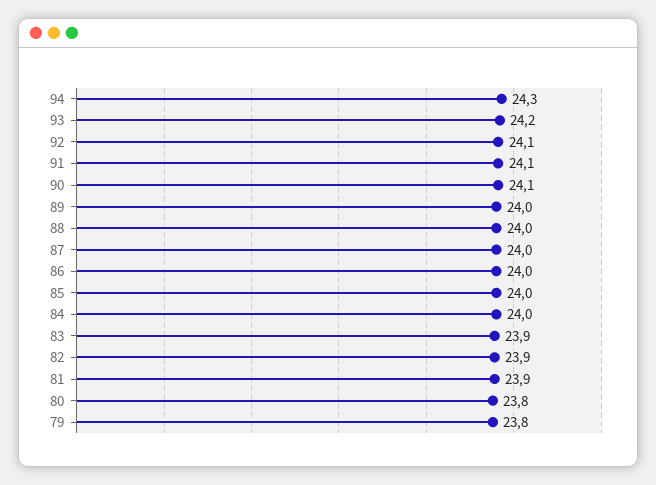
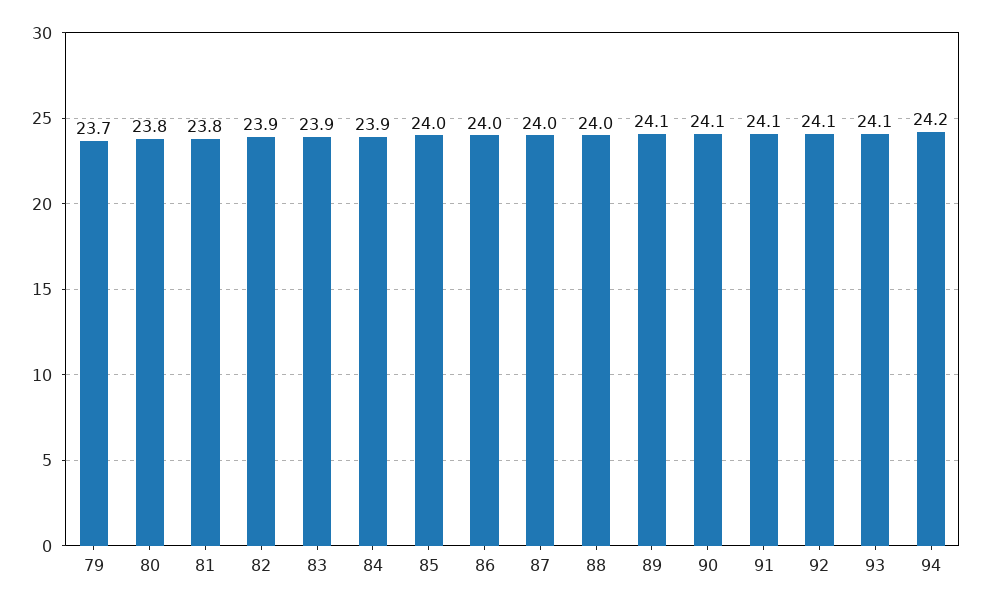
94: 24.3 -> 24.2
93: 24.2 -> 24.1
89: 24 -> 24.1
84: 24 -> 23.9
81: 23.9 -> 23.8
79: 23.8 -> 23.7

